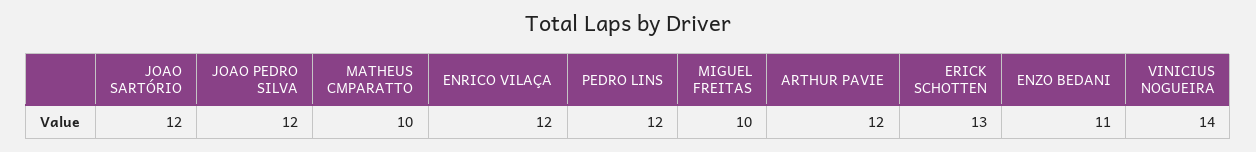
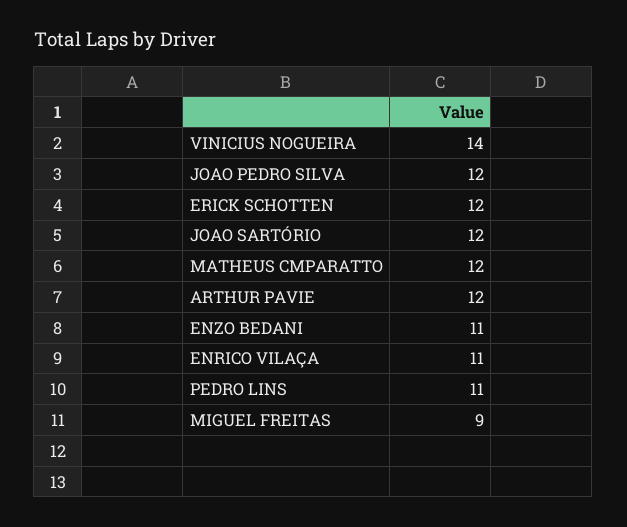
MATHEUS CMPARATTO: 10 -> 12
ENRICO VILAÇA: 12 -> 11
PEDRO LINS: 12 -> 11
MIGUEL FREITAS: 10 -> 9
ERICK SCHOTTEN: 13 -> 12

